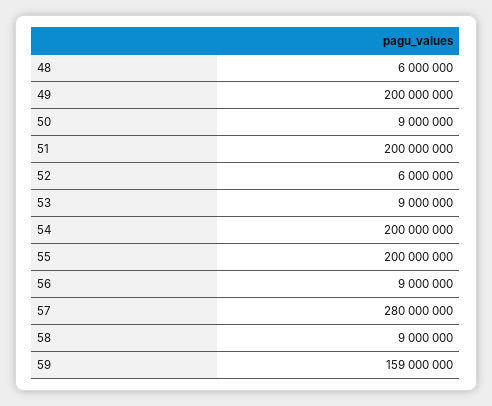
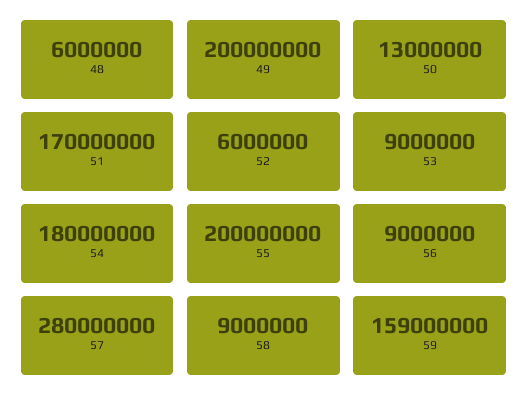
50: 9000000 -> 13000000
51: 200000000 -> 170000000
54: 200000000 -> 180000000

